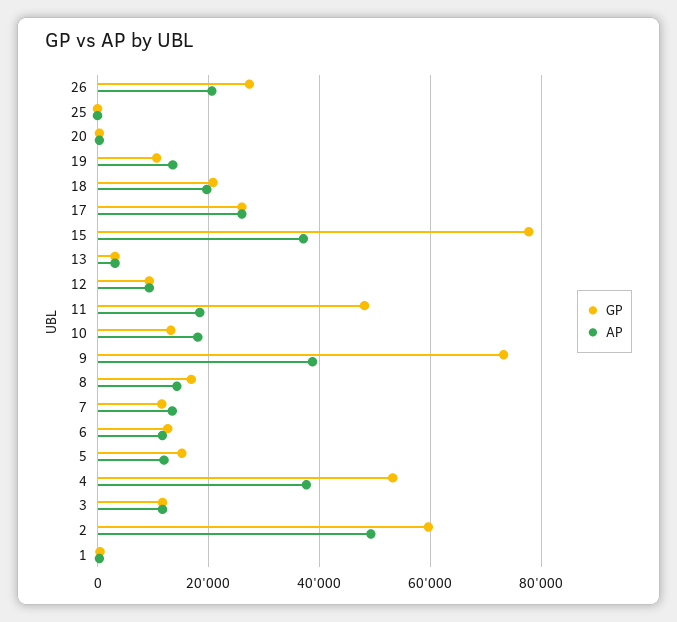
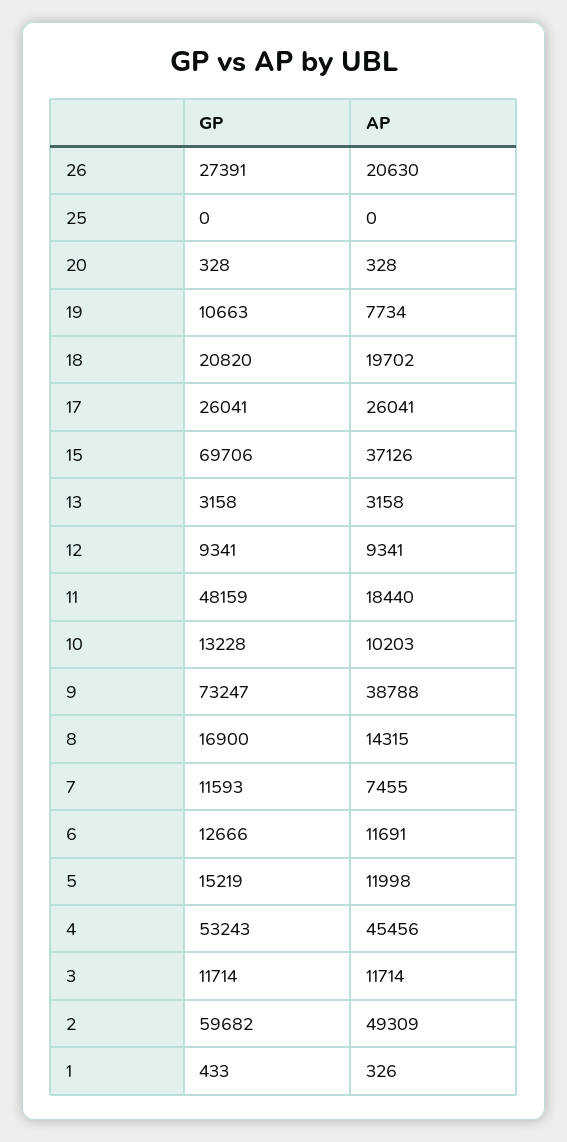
AP, 19: 14000 -> 7734
GP, 15: 78000 -> 69706
AP, 10: 18000 -> 10203
AP, 7: 14000 -> 7455
AP, 4: 38000 -> 45456

